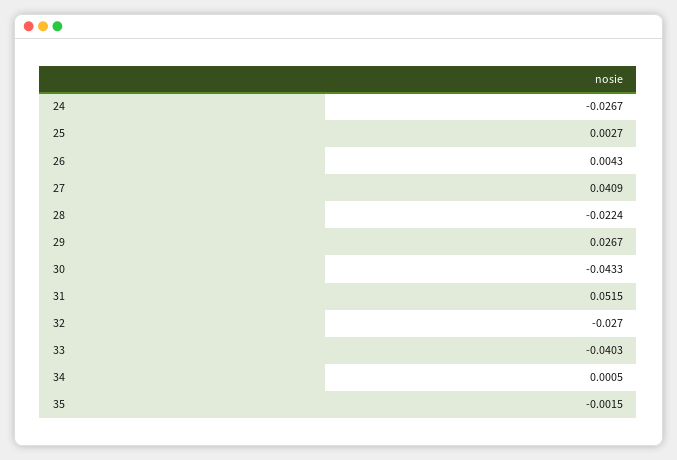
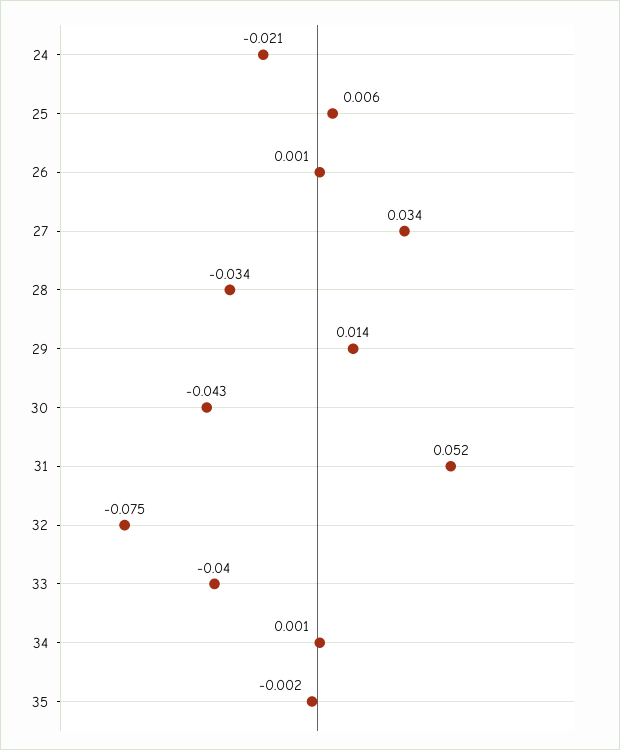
24: -0.0267 -> -0.021
25: 0.0027 -> 0.006
26: 0.0043 -> 0.001
27: 0.0409 -> 0.034
28: -0.0224 -> -0.034
29: 0.0267 -> 0.014
32: -0.027 -> -0.075

